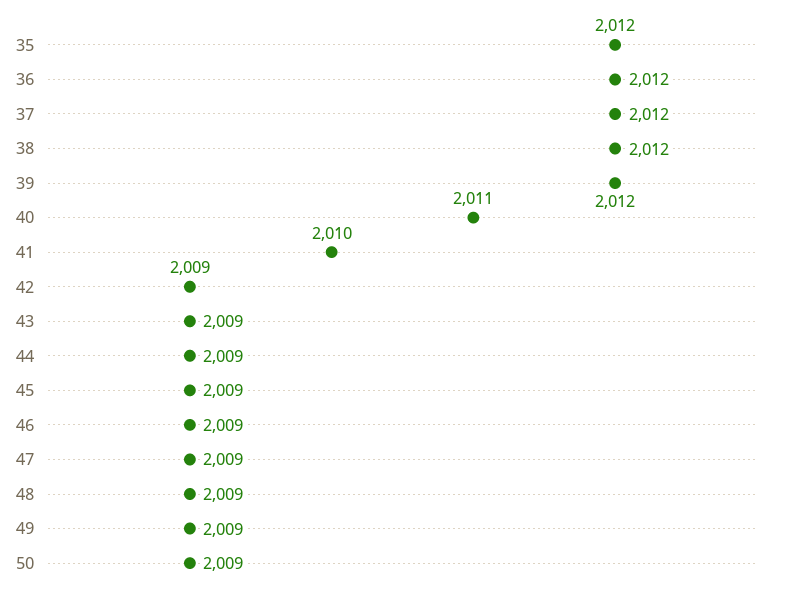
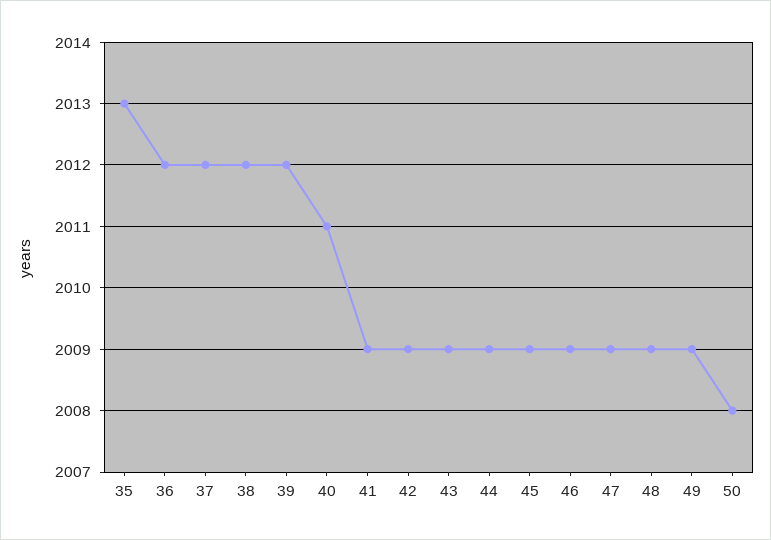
35: 2012 -> 2013
41: 2010 -> 2009
50: 2009 -> 2008

